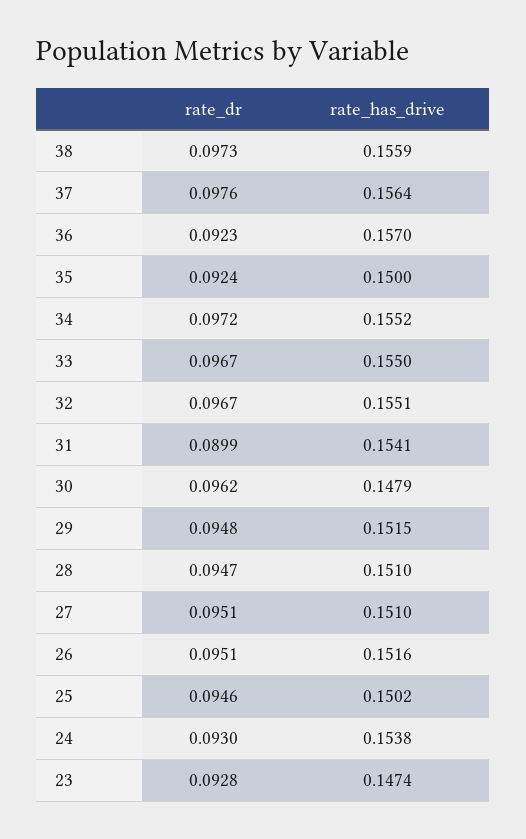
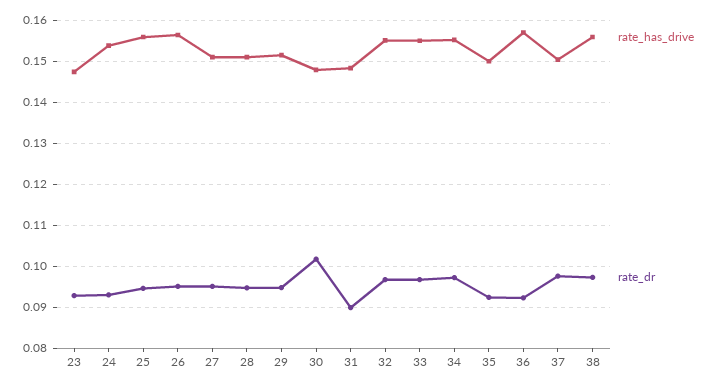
rate_has_drive, 37: 0.1564 -> 0.15
rate_has_drive, 31: 0.1541 -> 0.148
rate_dr, 30: 0.0962 -> 0.102
rate_has_drive, 26: 0.1516 -> 0.156
rate_has_drive, 25: 0.1502 -> 0.156

